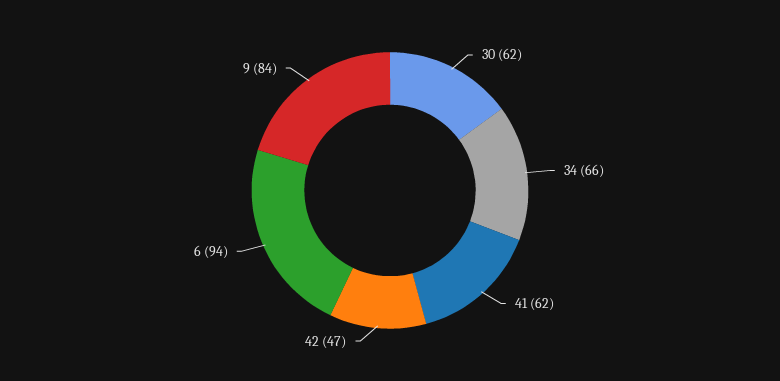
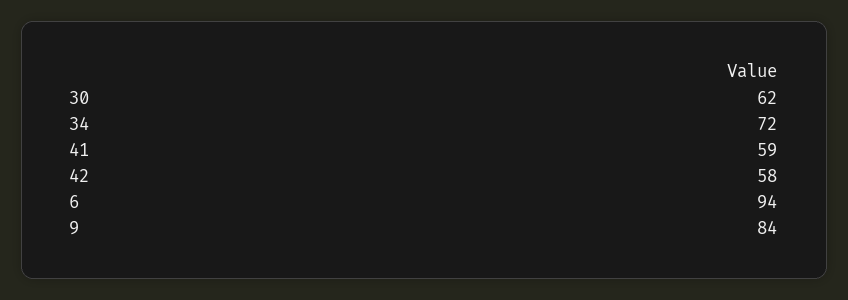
34: 66 -> 72
41: 62 -> 59
42: 47 -> 58

